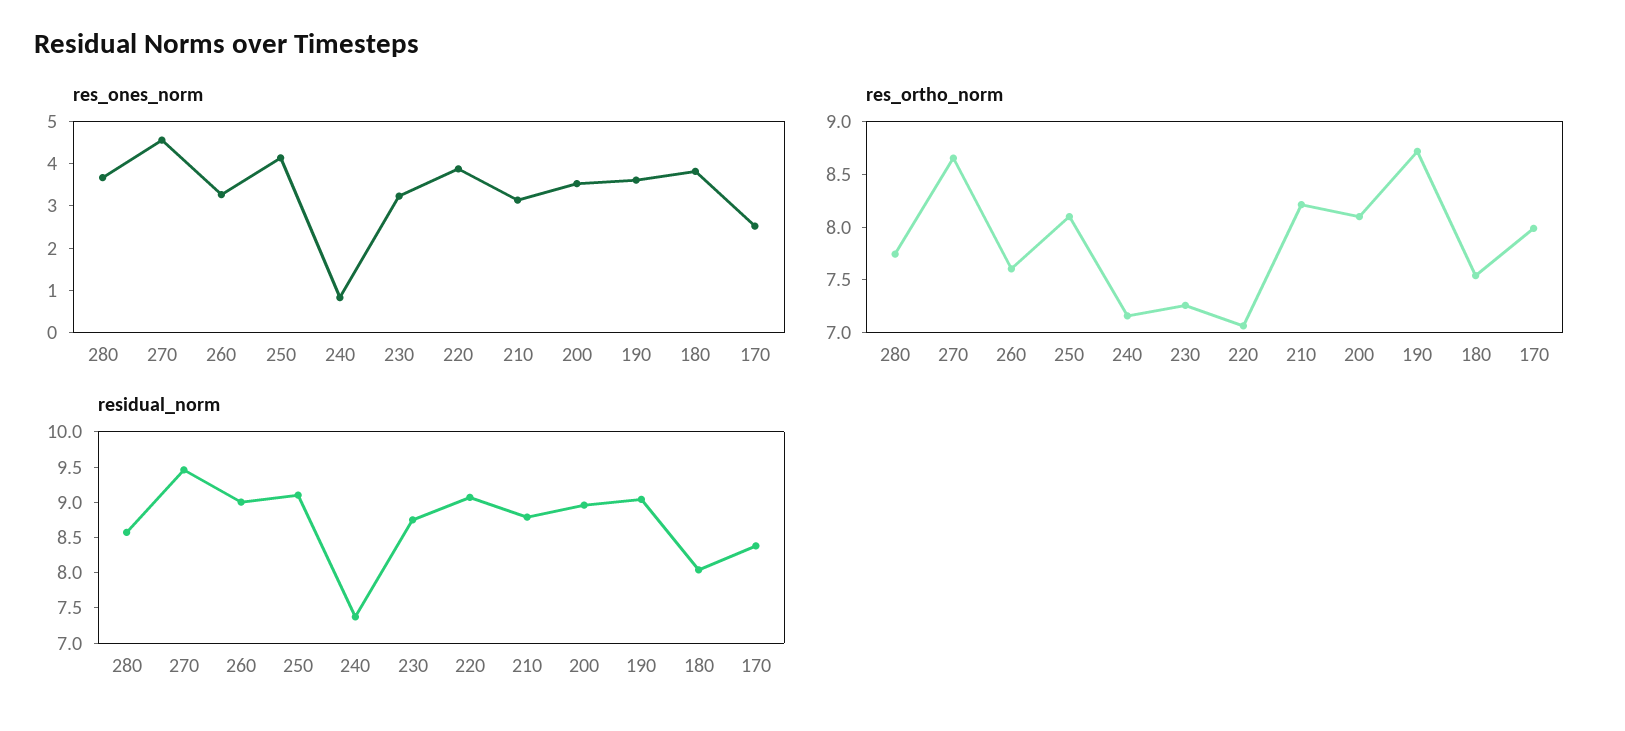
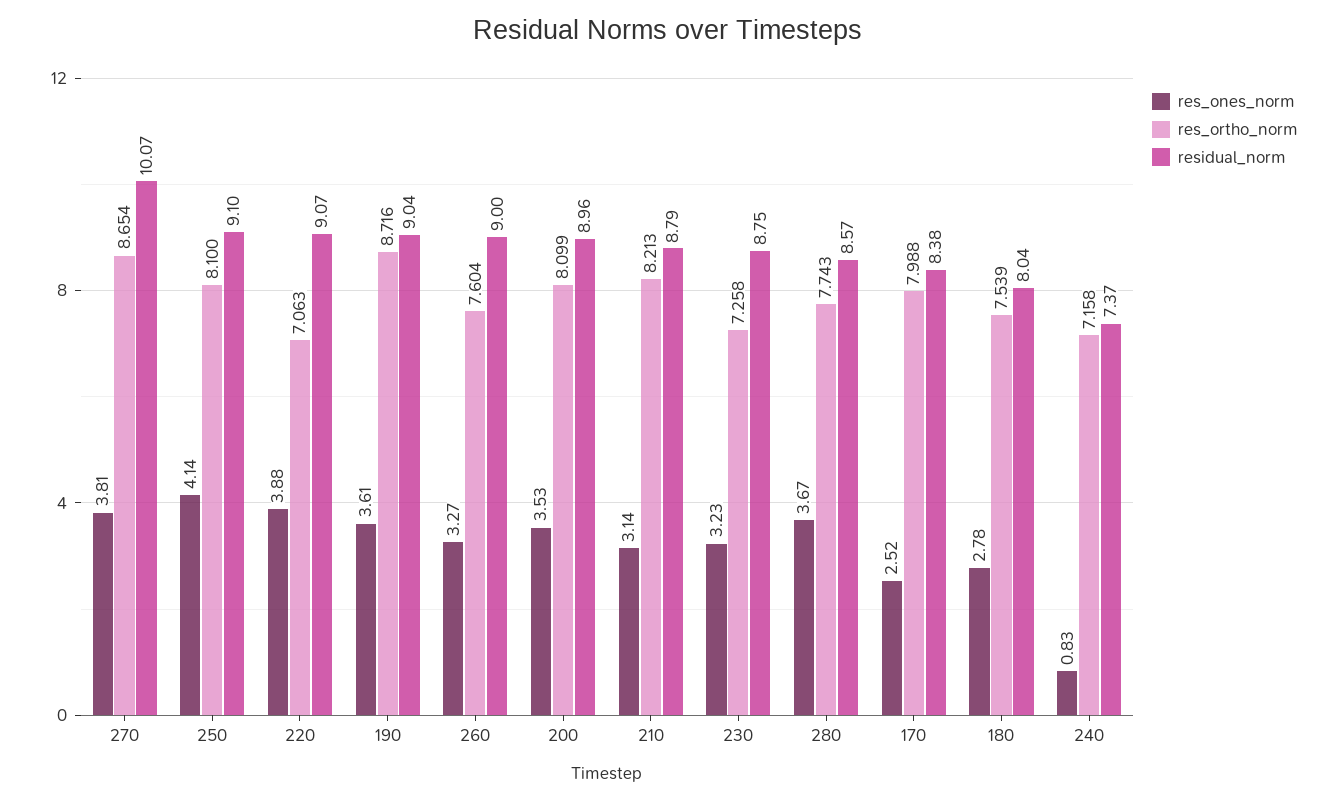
res_ones_norm, 270: 4.6 -> 3.81
res_ones_norm, 180: 3.8 -> 2.78
residual_norm, 270: 9.5 -> 10.07

